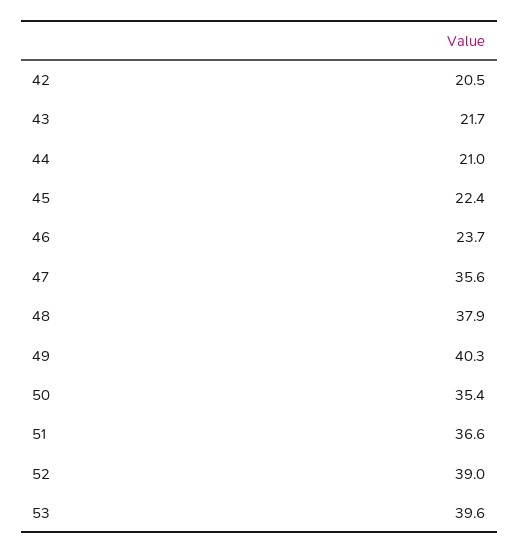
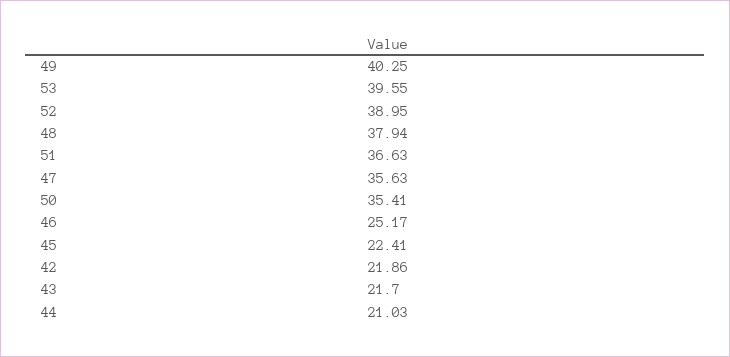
42: 20.5 -> 21.86
46: 23.7 -> 25.17

